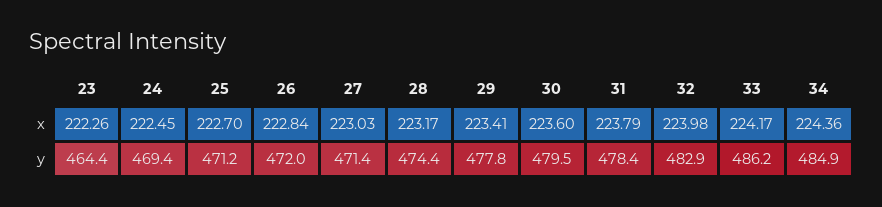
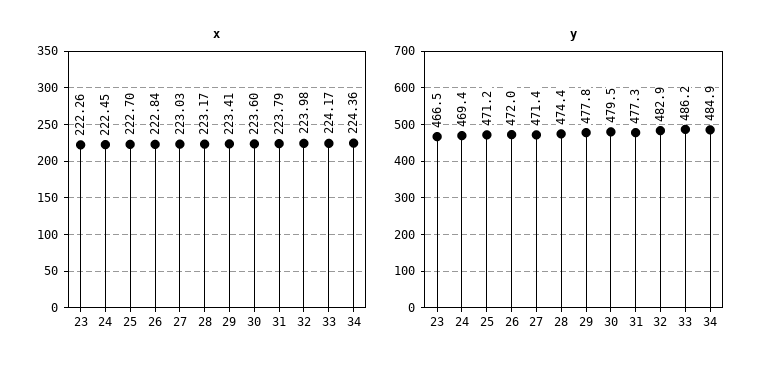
y, 23: 464.4 -> 466.5
y, 31: 478.4 -> 477.3

